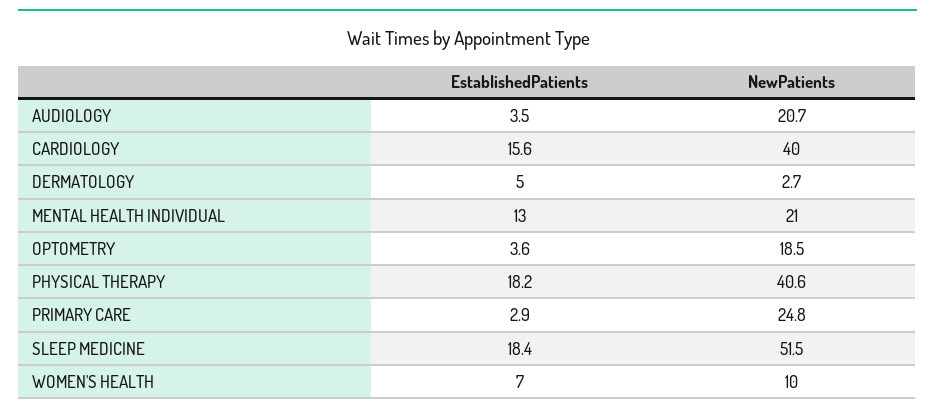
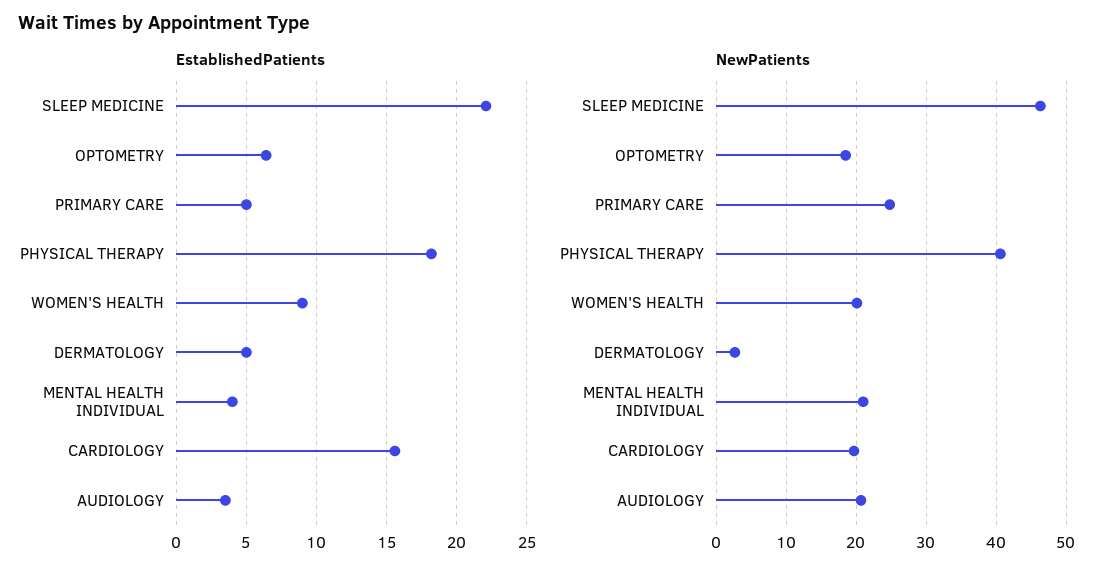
NewPatients, CARDIOLOGY: 40 -> 20
EstablishedPatients, MENTAL HEALTH INDIVIDUAL: 13 -> 4
EstablishedPatients, OPTOMETRY: 3.6 -> 6.5
EstablishedPatients, PRIMARY CARE: 2.9 -> 5
EstablishedPatients, SLEEP MEDICINE: 18.4 -> 22
NewPatients, SLEEP MEDICINE: 51.5 -> 46
EstablishedPatients, WOMEN'S HEALTH: 7 -> 9
NewPatients, WOMEN'S HEALTH: 10 -> 20

